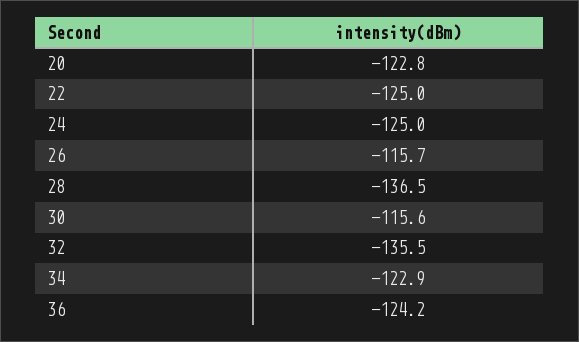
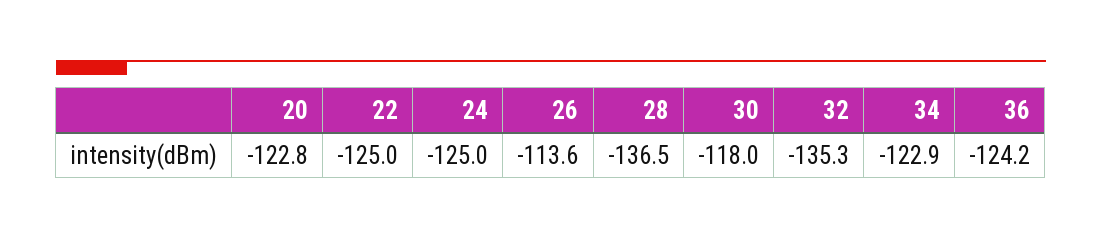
26: -115.7 -> -113.6
30: -115.6 -> -118
32: -135.5 -> -135.3

